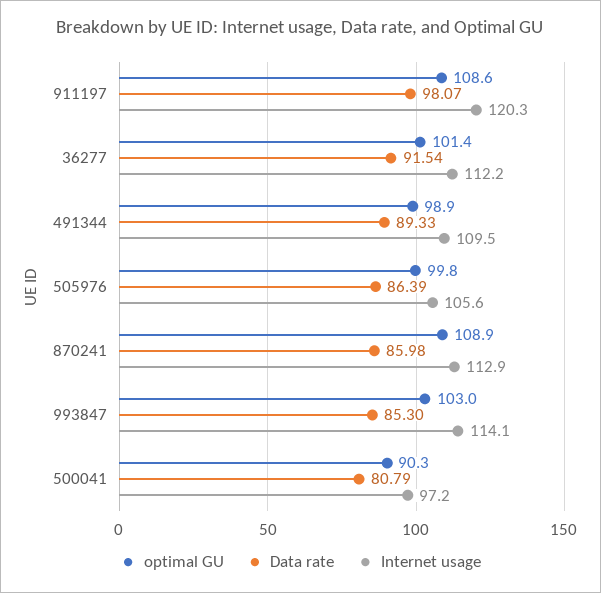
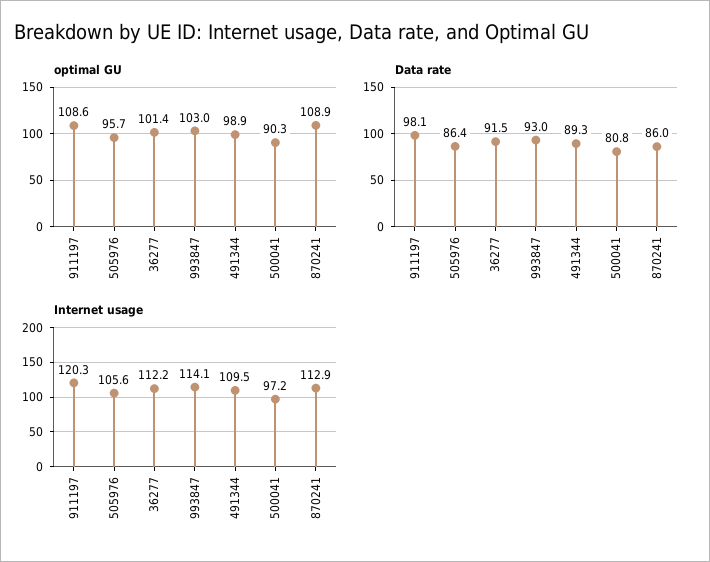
optimal GU, 505976: 99.8 -> 95.7
Data rate, 993847: 85.3 -> 93

